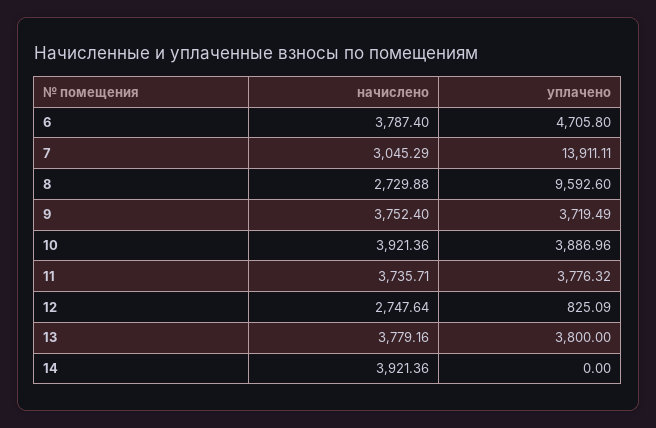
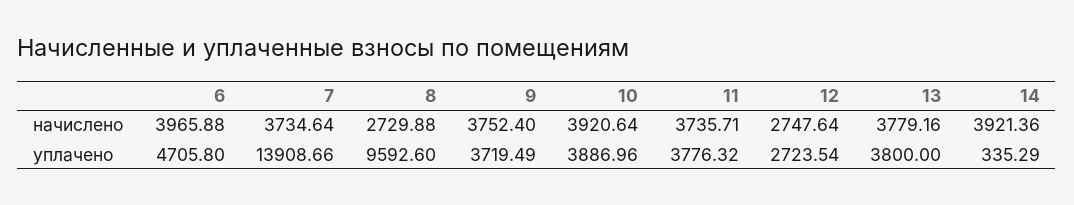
начислено, 6: 3787.4 -> 3965.88
начислено, 7: 3045.29 -> 3734.64
уплачено, 7: 13911.11 -> 13908.66
начислено, 10: 3921.36 -> 3920.64
уплачено, 12: 825.09 -> 2723.54
уплачено, 14: 0 -> 335.29

